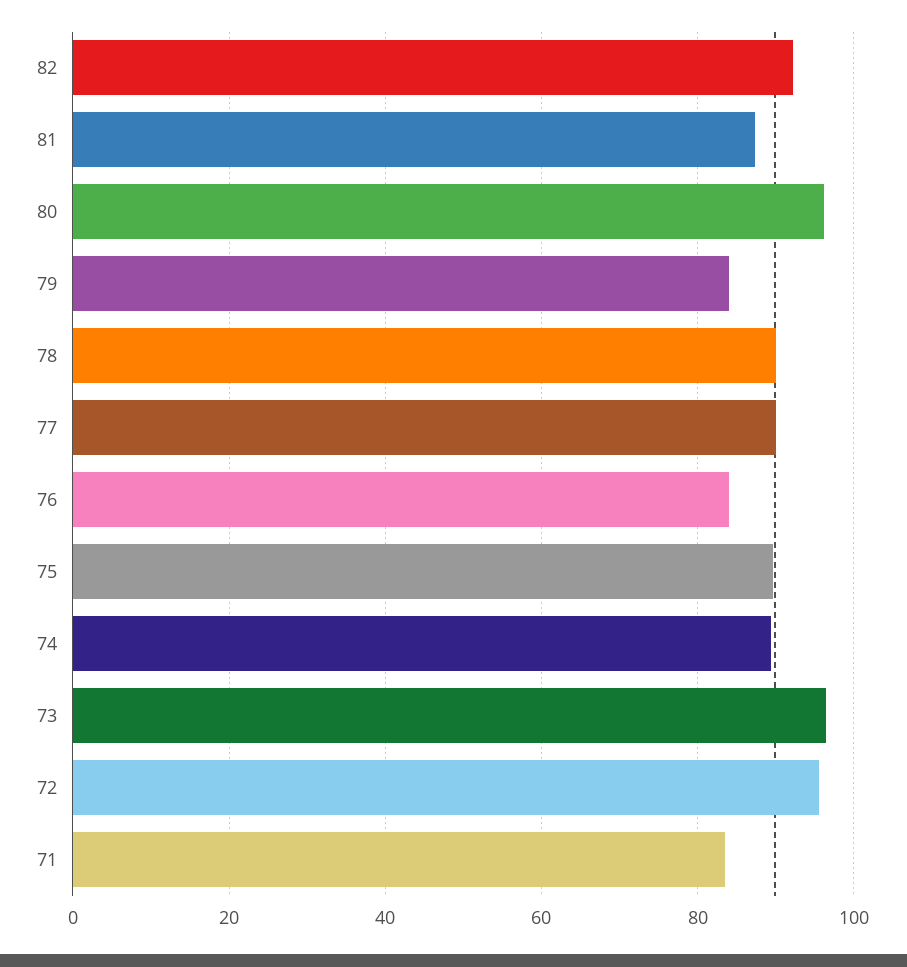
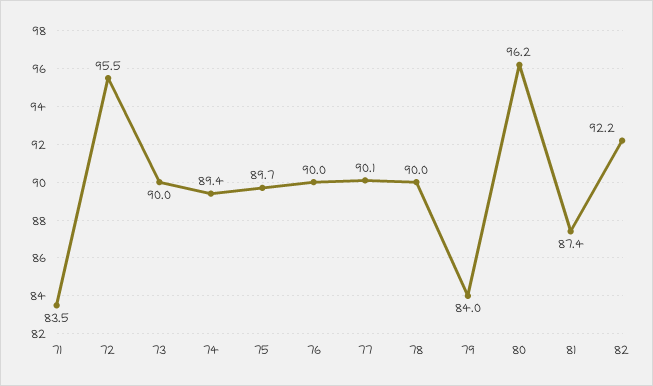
76: 84 -> 90
73: 96 -> 90

